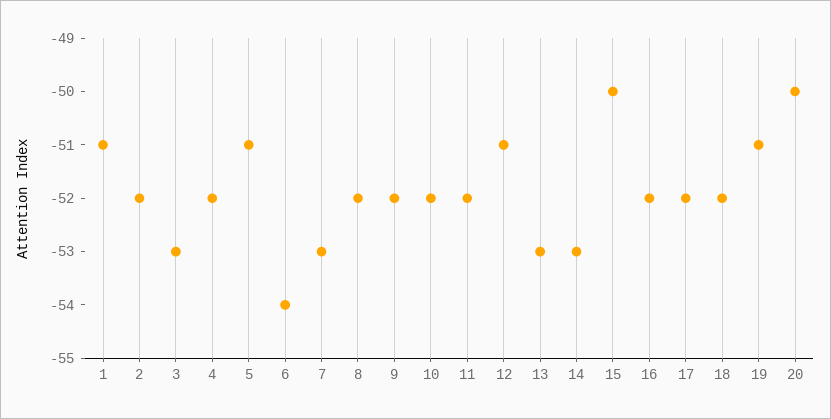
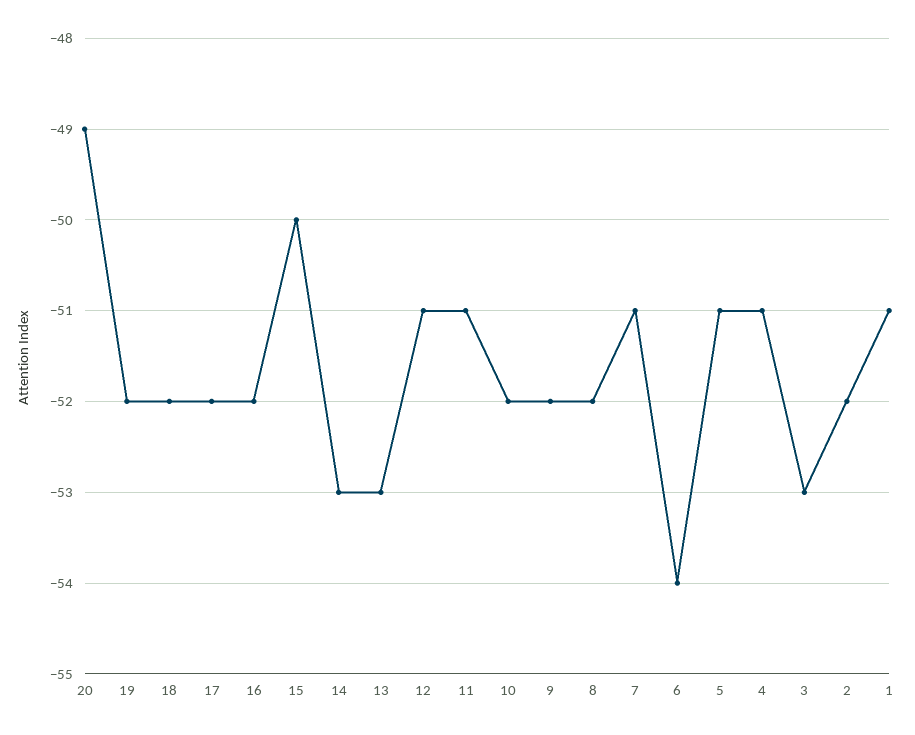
4: -52 -> -51
7: -53 -> -51
11: -52 -> -51
19: -51 -> -52
20: -50 -> -49

